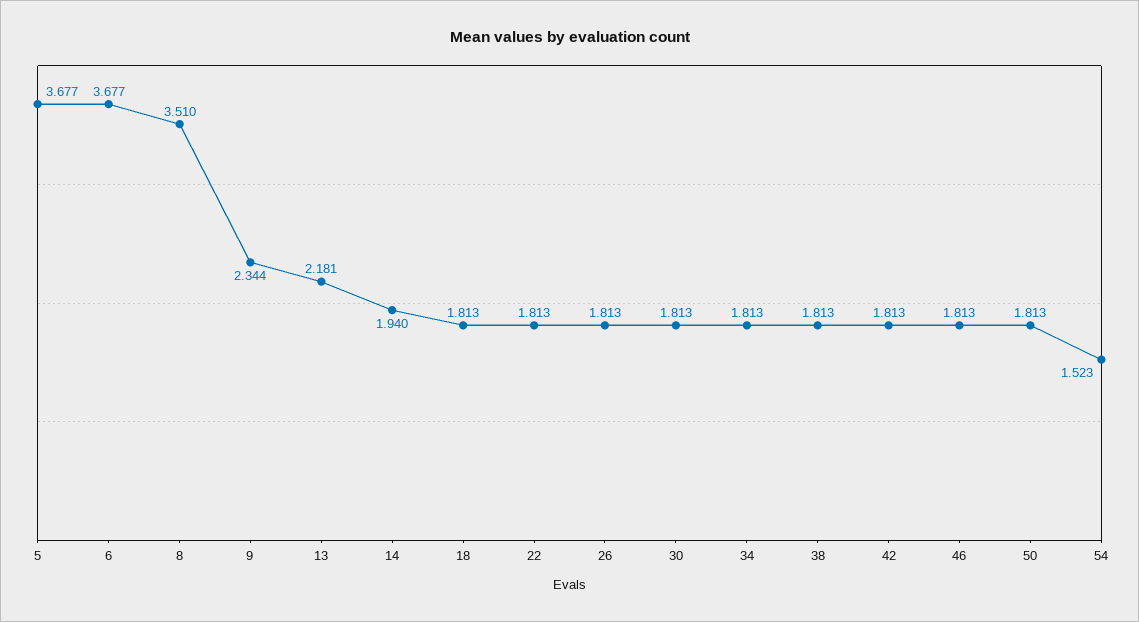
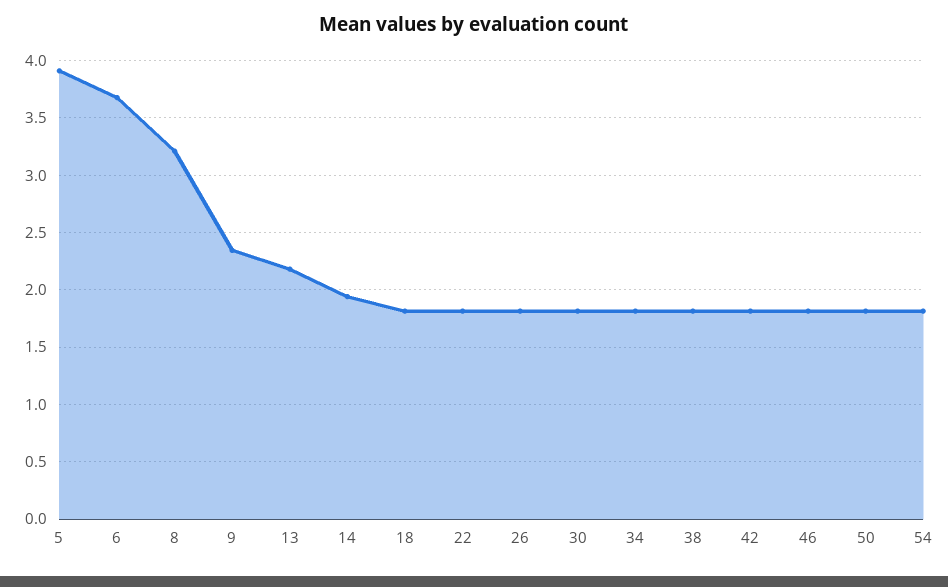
5: 3.677 -> 3.9
8: 3.51 -> 3.2
54: 1.523 -> 1.8

